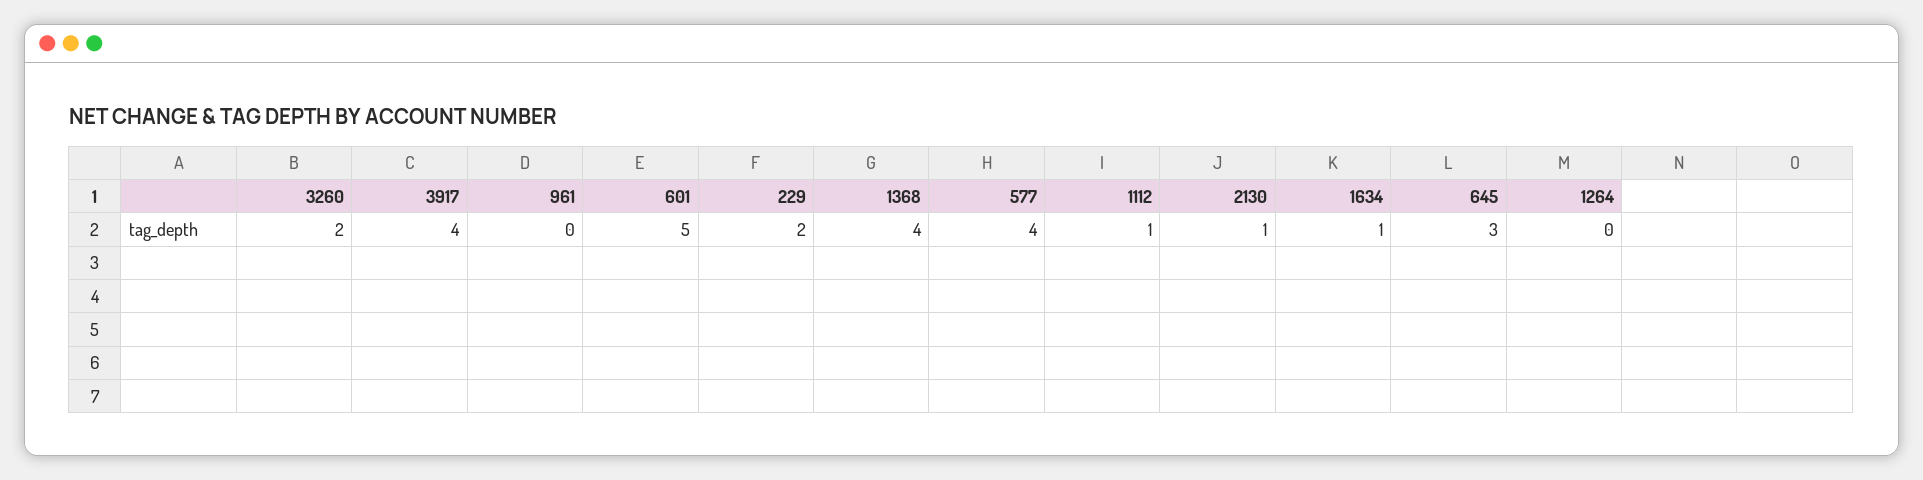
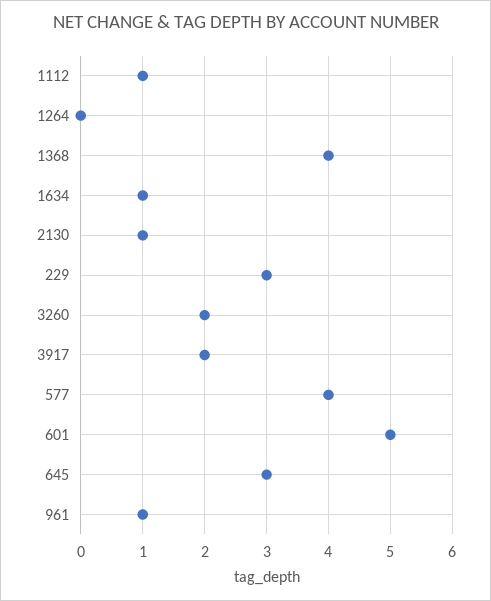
3917: 4 -> 2
961: 0 -> 1
229: 2 -> 3

